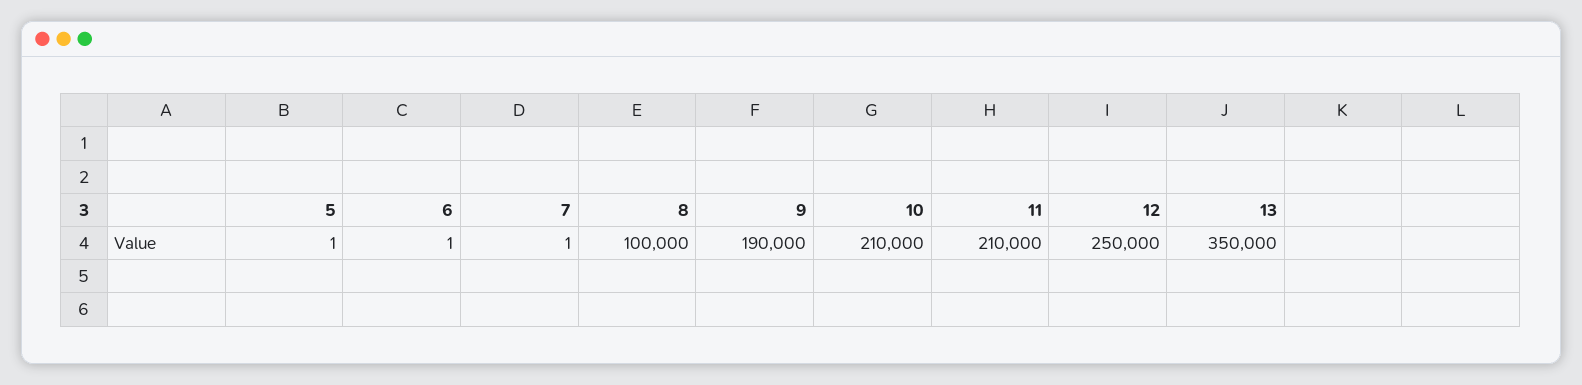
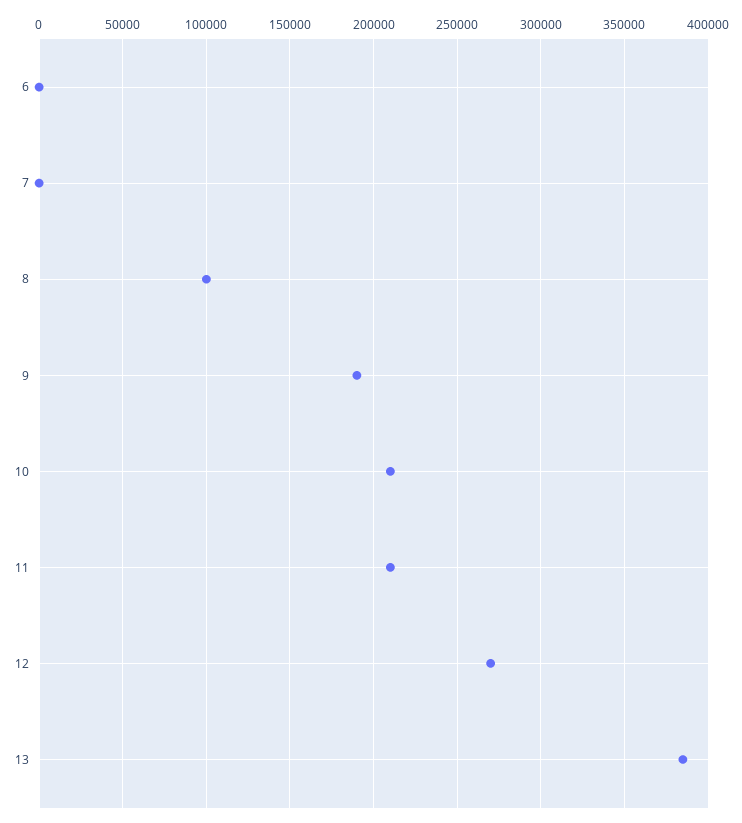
5: 1 -> none
12: 250000 -> 270000
13: 350000 -> 385000

